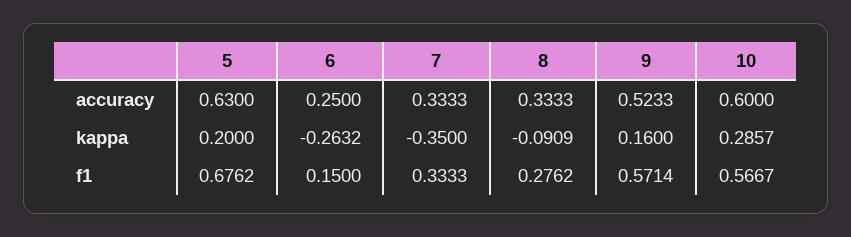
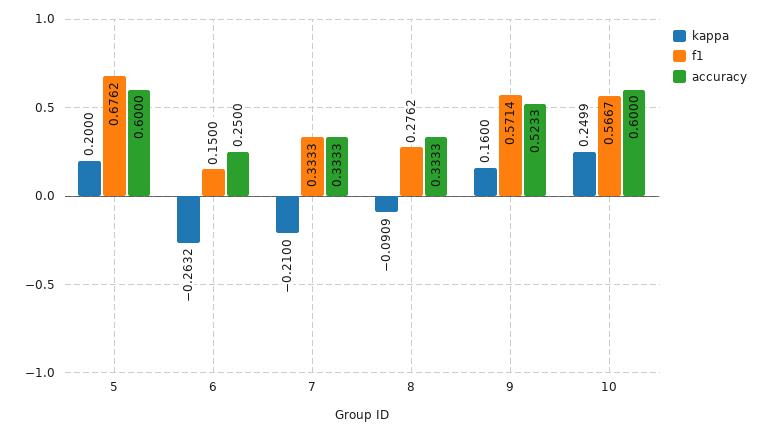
accuracy, 5: 0.63 -> 0.6
kappa, 7: -0.35 -> -0.21
kappa, 10: 0.2857 -> 0.2499

